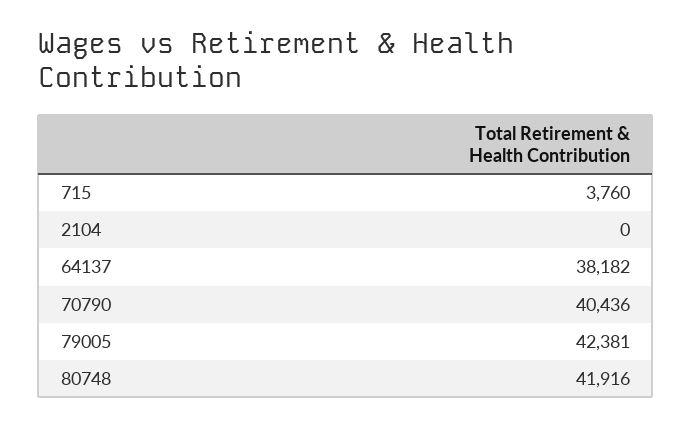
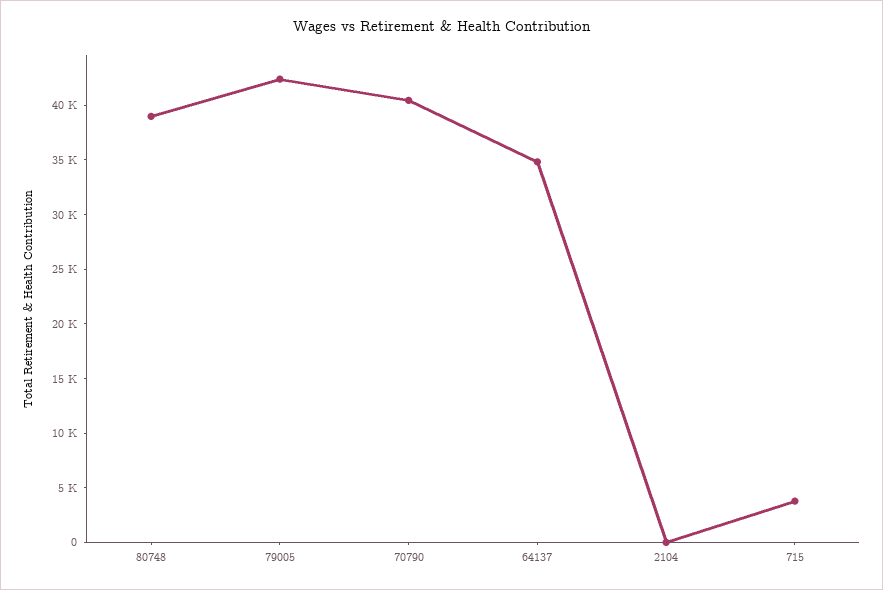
64137: 38182 -> 35000
80748: 41916 -> 39000

